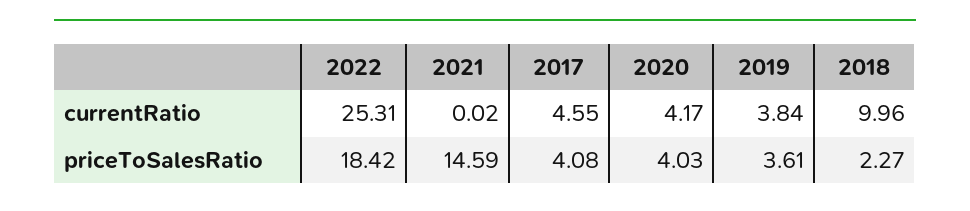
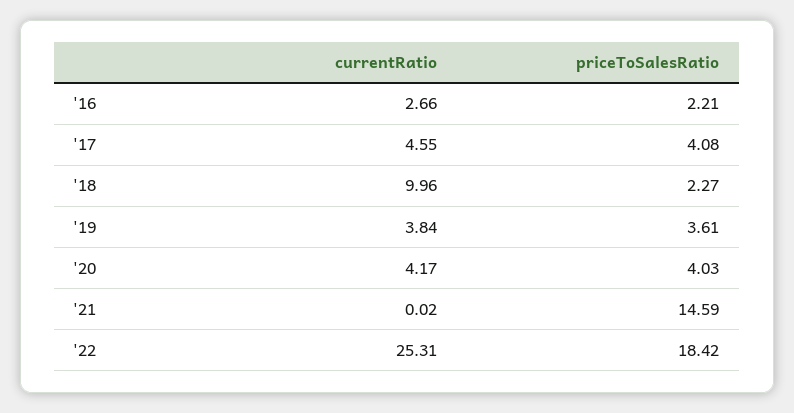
'16, currentRatio: none -> 2.66
'16, priceToSalesRatio: none -> 2.21

